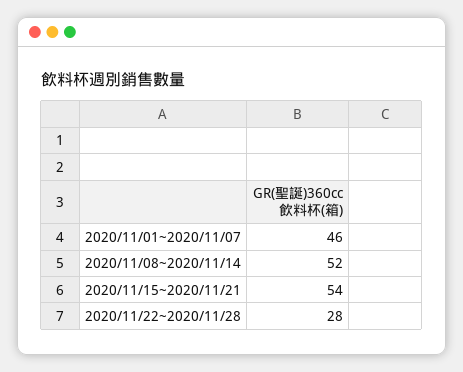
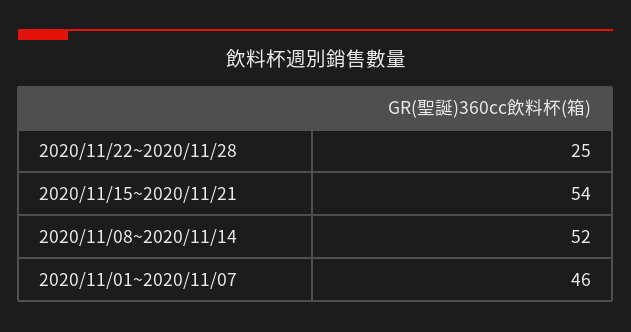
2020/11/22~2020/11/28: 28 -> 25

